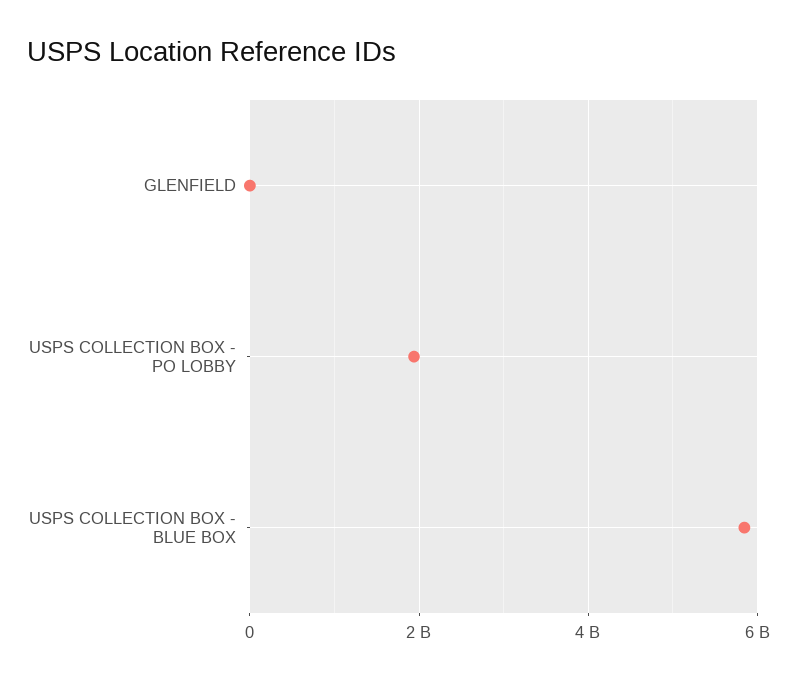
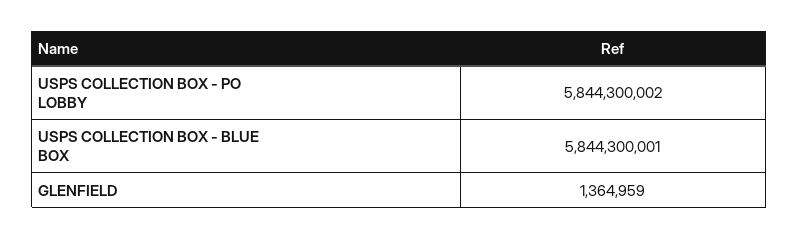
USPS COLLECTION BOX - PO LOBBY: 2000000000 -> 5844300002

